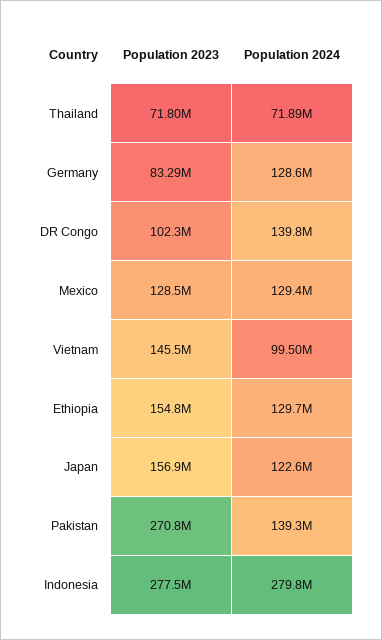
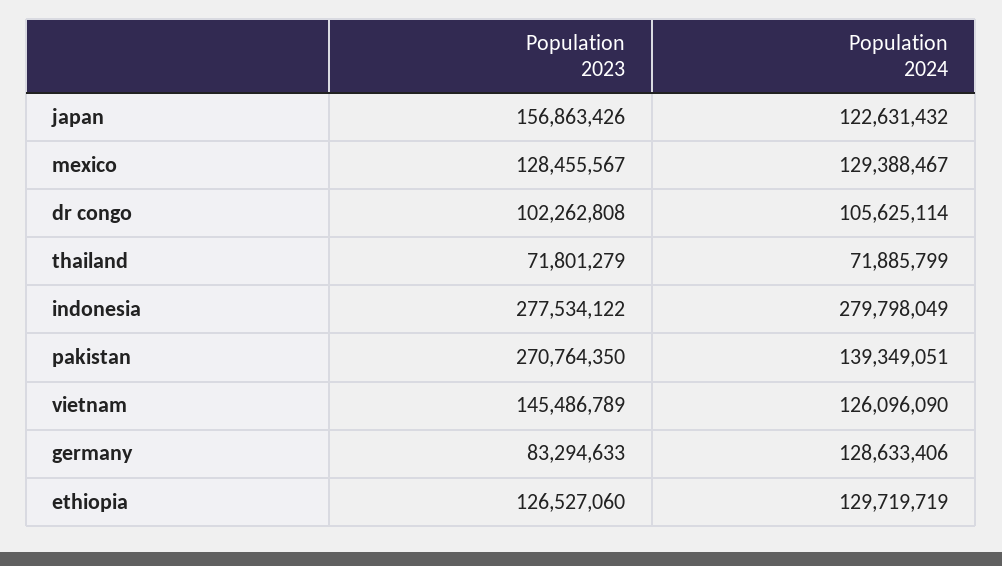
Population 2024, DR Congo: 139800000 -> 105625114
Population 2024, Vietnam: 99500000 -> 126096090
Population 2023, Ethiopia: 154800000 -> 126527060

